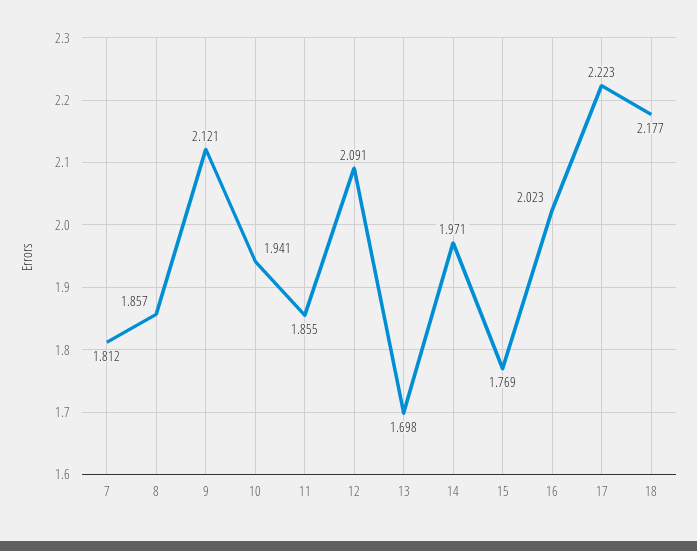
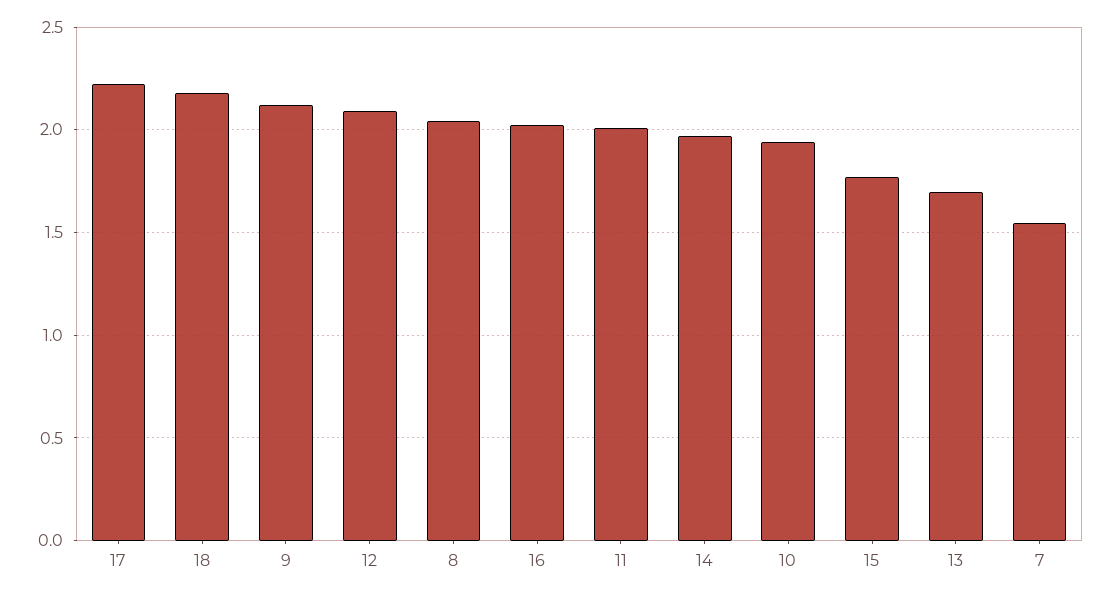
7: 1.812 -> 1.55
8: 1.857 -> 2.05
11: 1.855 -> 2

